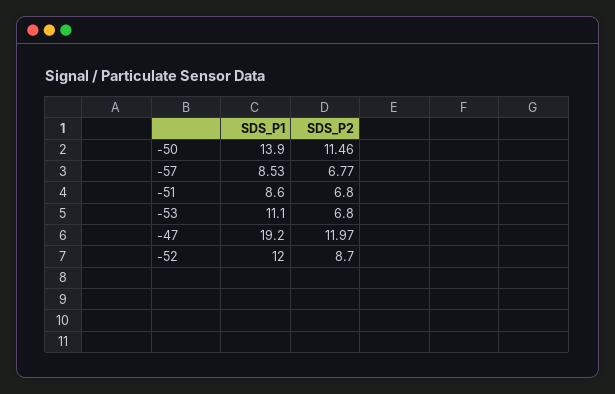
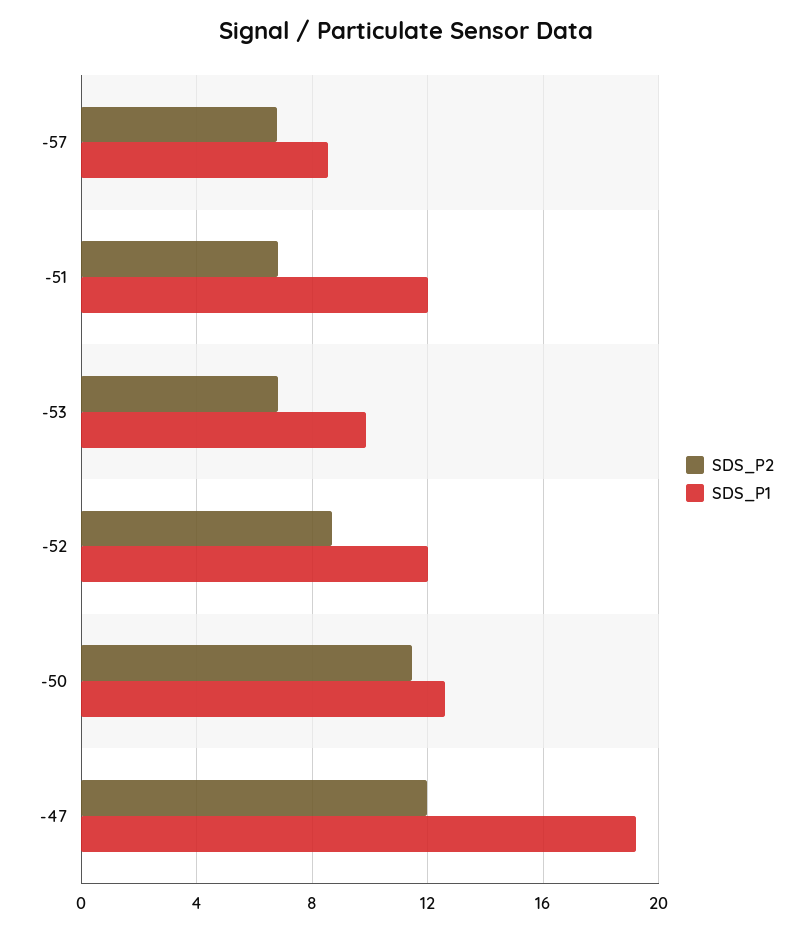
SDS_P1, -50: 13.9 -> 12.5
SDS_P1, -51: 8.6 -> 12
SDS_P1, -53: 11.1 -> 10

